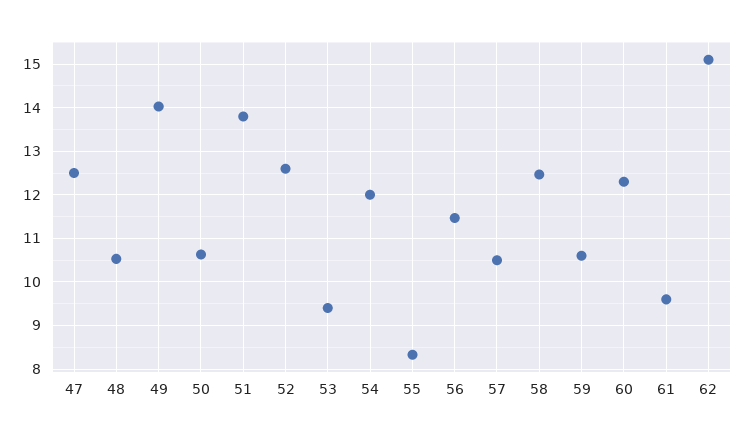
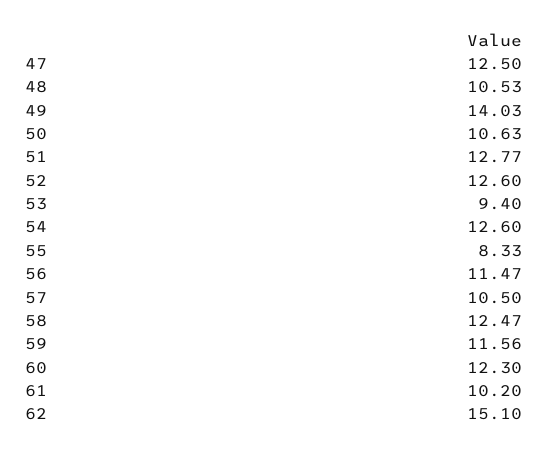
51: 13.8 -> 12.77
54: 12 -> 12.6
59: 10.6 -> 11.56
61: 9.6 -> 10.2

